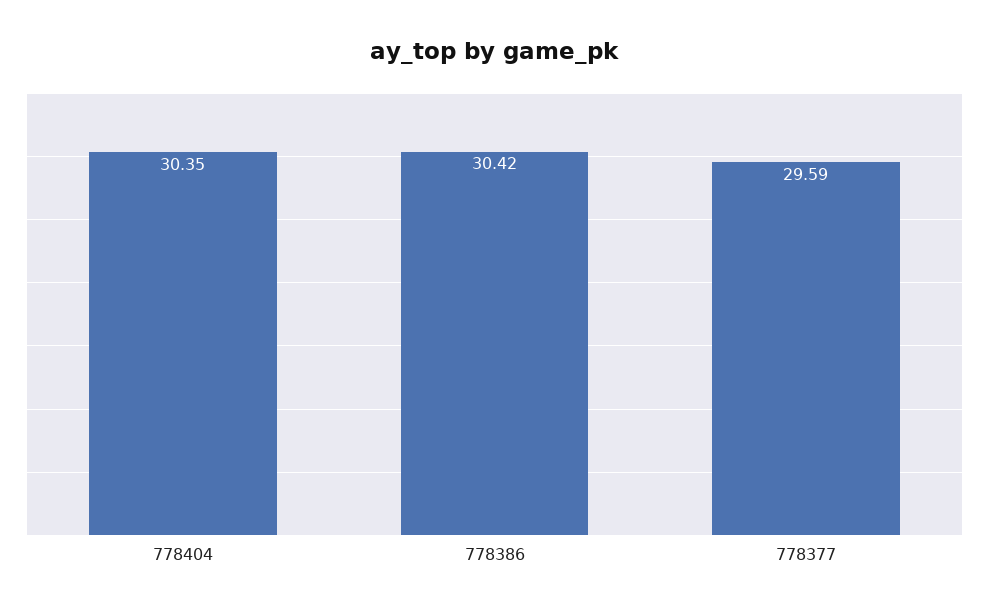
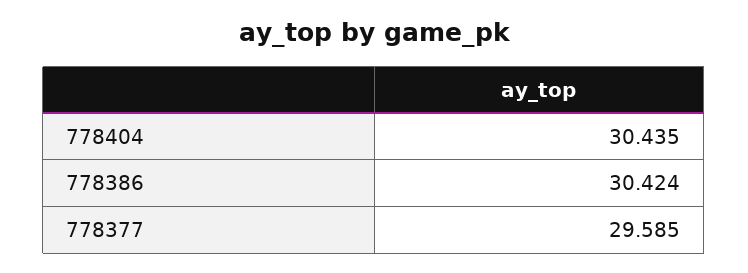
778404: 30.35 -> 30.435

